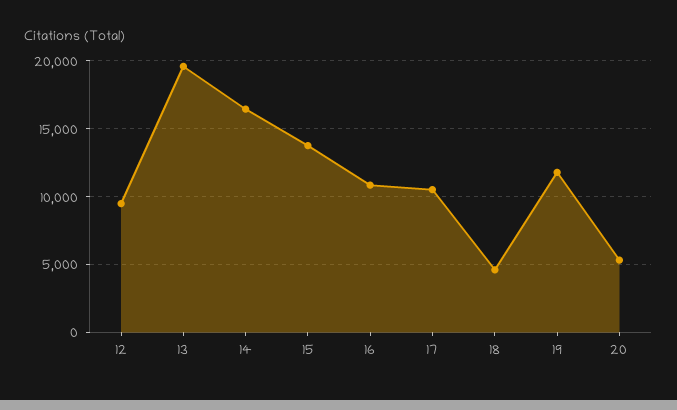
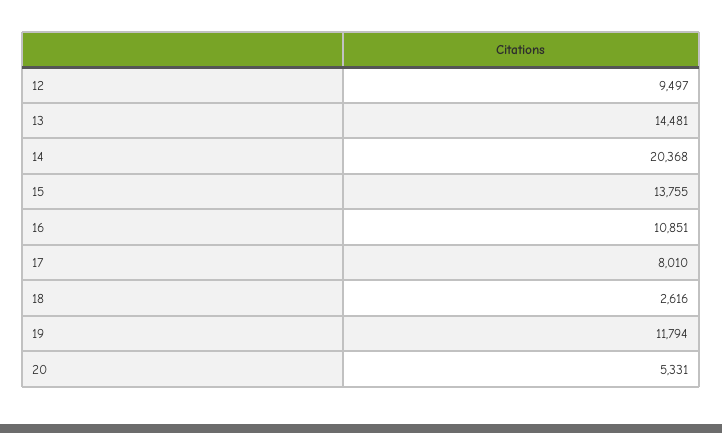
13: 19500 -> 14481
14: 16500 -> 20368
17: 10500 -> 8010
18: 4500 -> 2616

